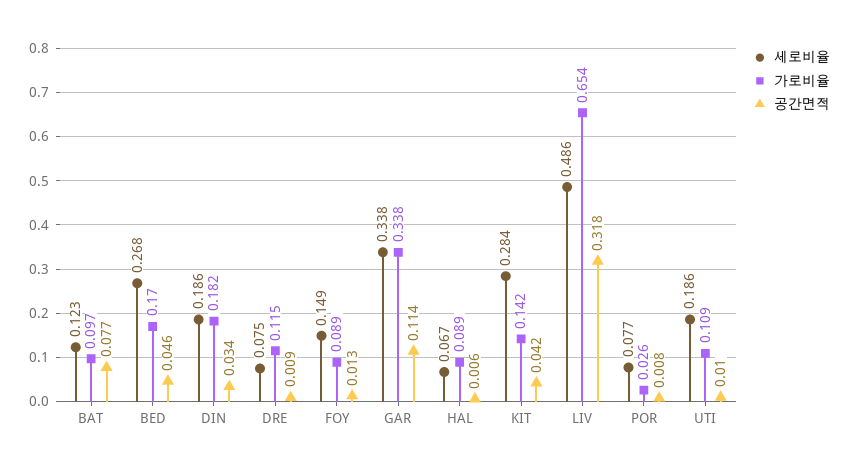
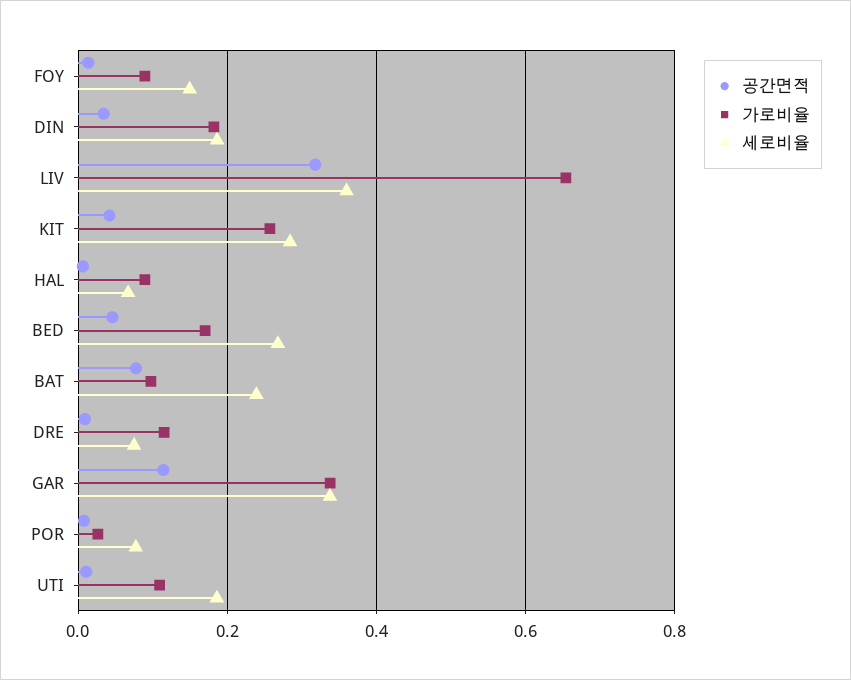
세로비율, BAT: 0.123 -> 0.24
가로비율, KIT: 0.142 -> 0.26
세로비율, LIV: 0.486 -> 0.36

